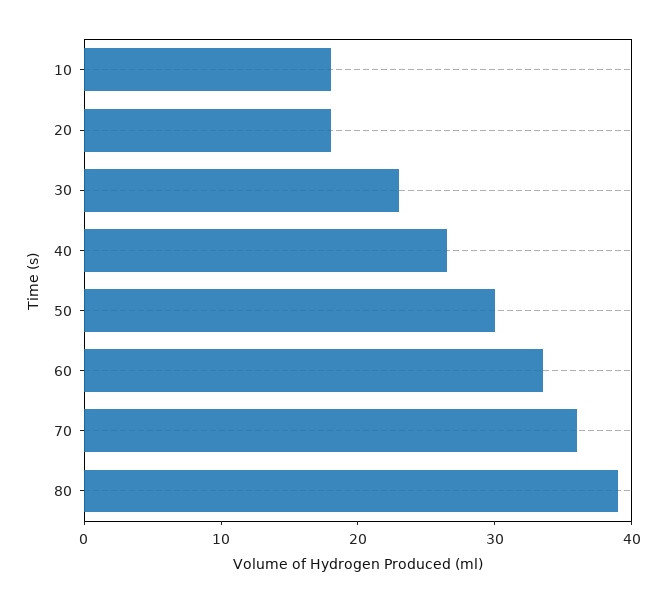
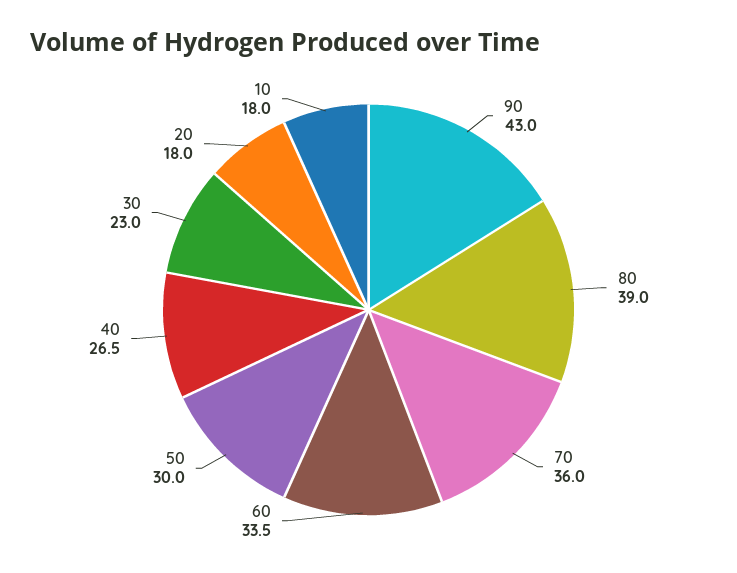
90: none -> 43

